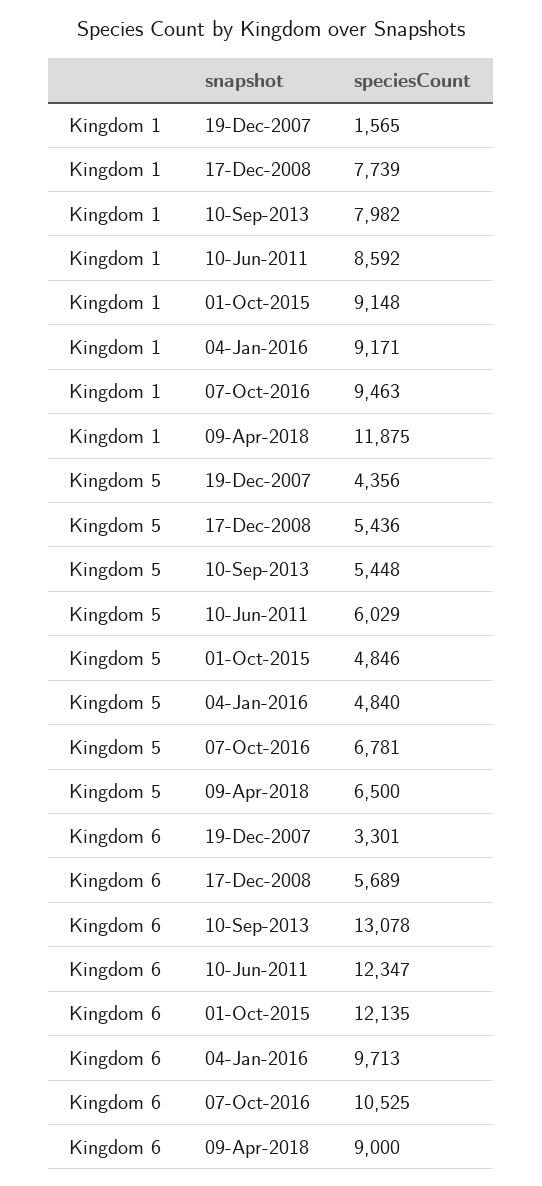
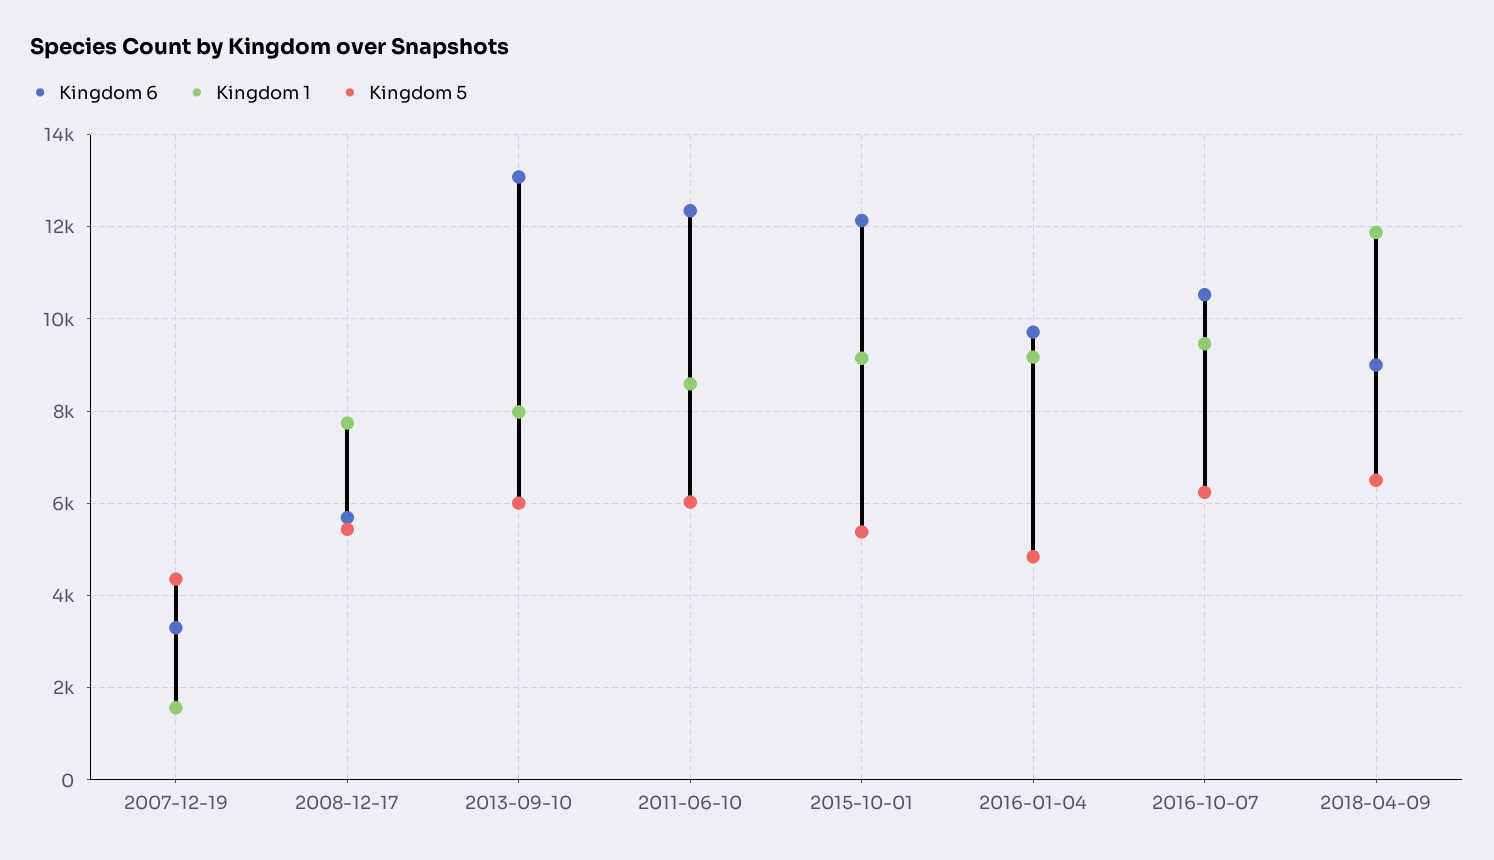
Kingdom 5, 10-Sep-2013: 5448 -> 6000
Kingdom 5, 01-Oct-2015: 4846 -> 5400
Kingdom 5, 07-Oct-2016: 6781 -> 6200

